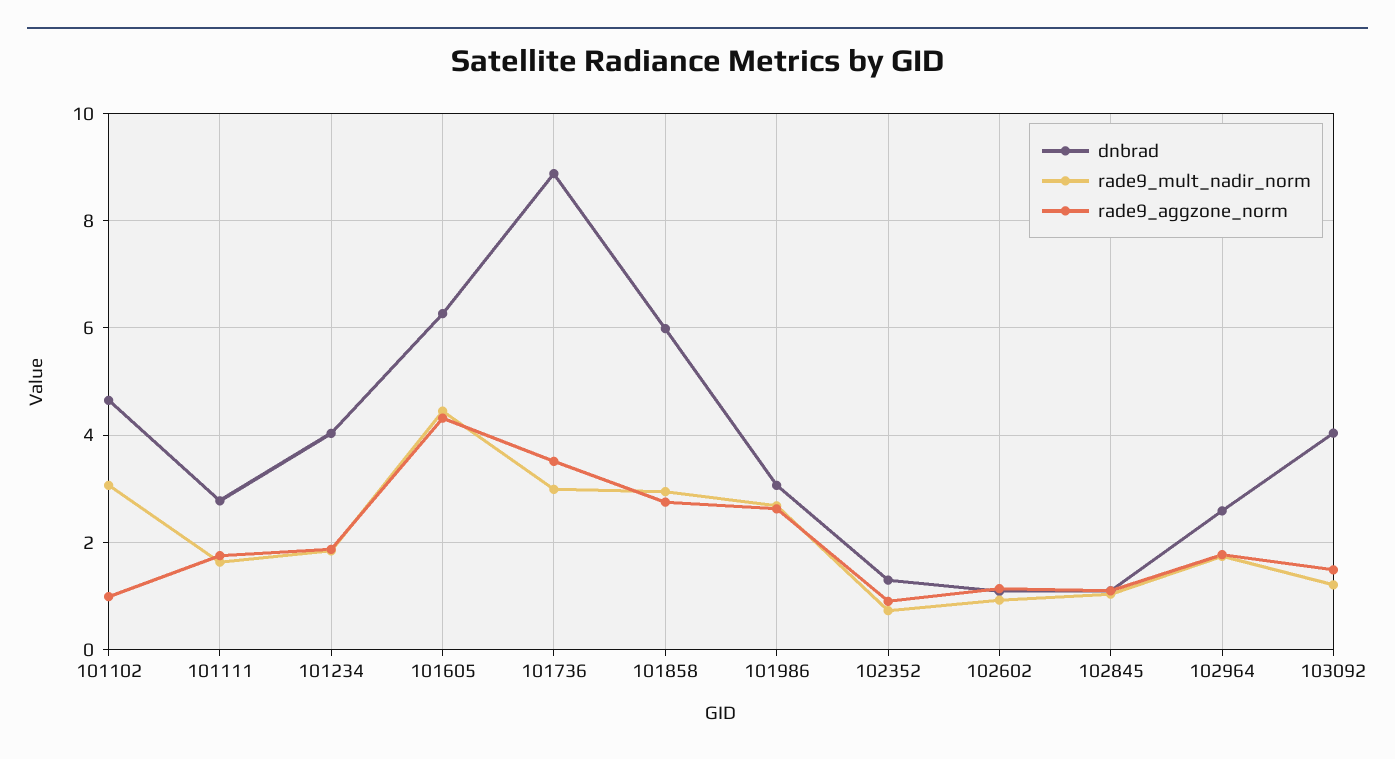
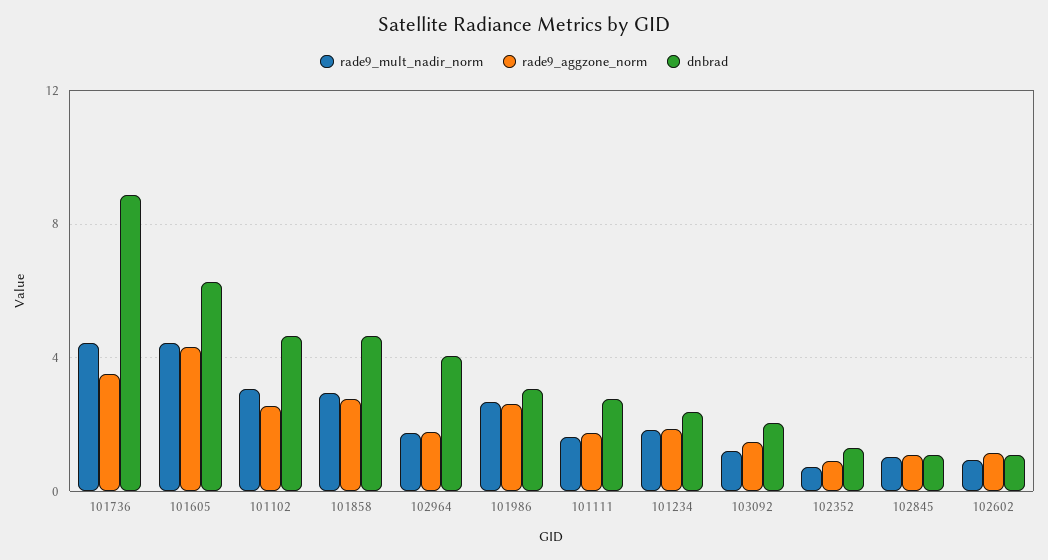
rade9_aggzone_norm, 101102: 1 -> 2.5
dnbrad, 101234: 4 -> 2.5
rade9_mult_nadir_norm, 101736: 3 -> 4.5
dnbrad, 101858: 6 -> 4.5
dnbrad, 102964: 2.6 -> 4
dnbrad, 103092: 4 -> 2

